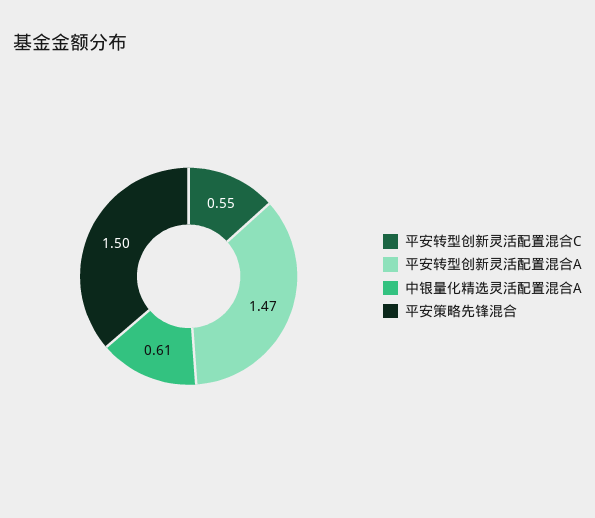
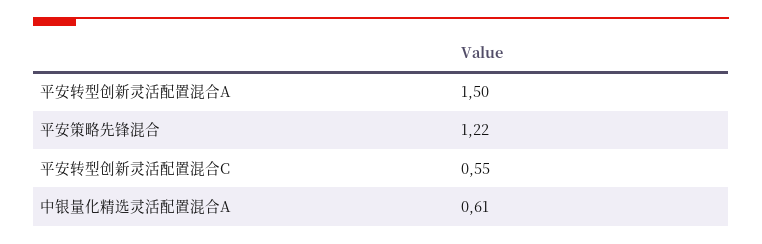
平安转型创新灵活配置混合A: 1.47 -> 1.5
平安策略先锋混合: 1.5 -> 1.22

